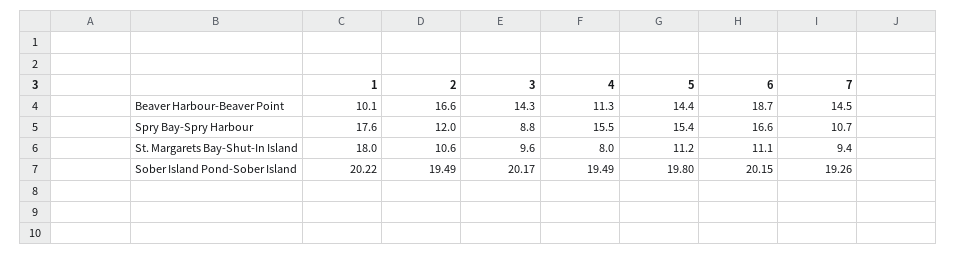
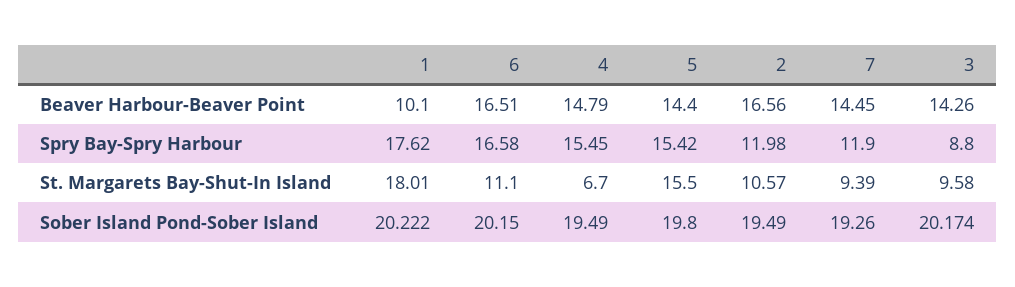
4, Beaver Harbour-Beaver Point: 11.3 -> 14.79
6, Beaver Harbour-Beaver Point: 18.7 -> 16.51
7, Spry Bay-Spry Harbour: 10.7 -> 11.9
4, St. Margarets Bay-Shut-In Island: 8 -> 6.7
5, St. Margarets Bay-Shut-In Island: 11.2 -> 15.5

